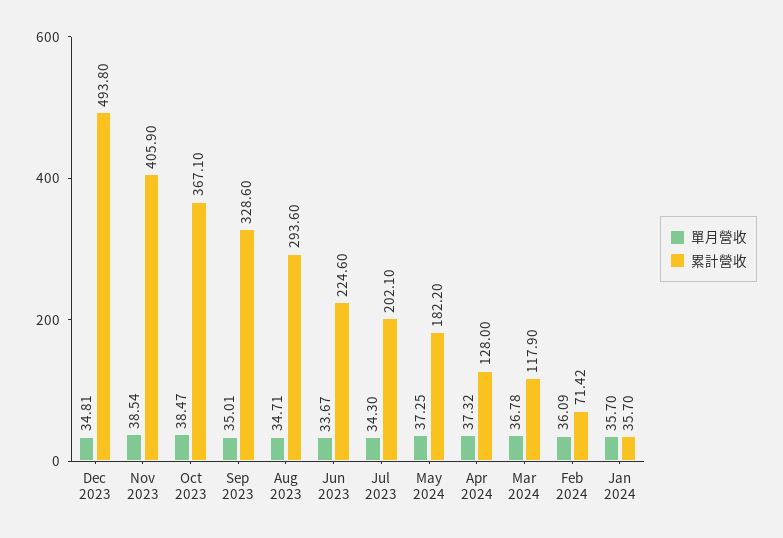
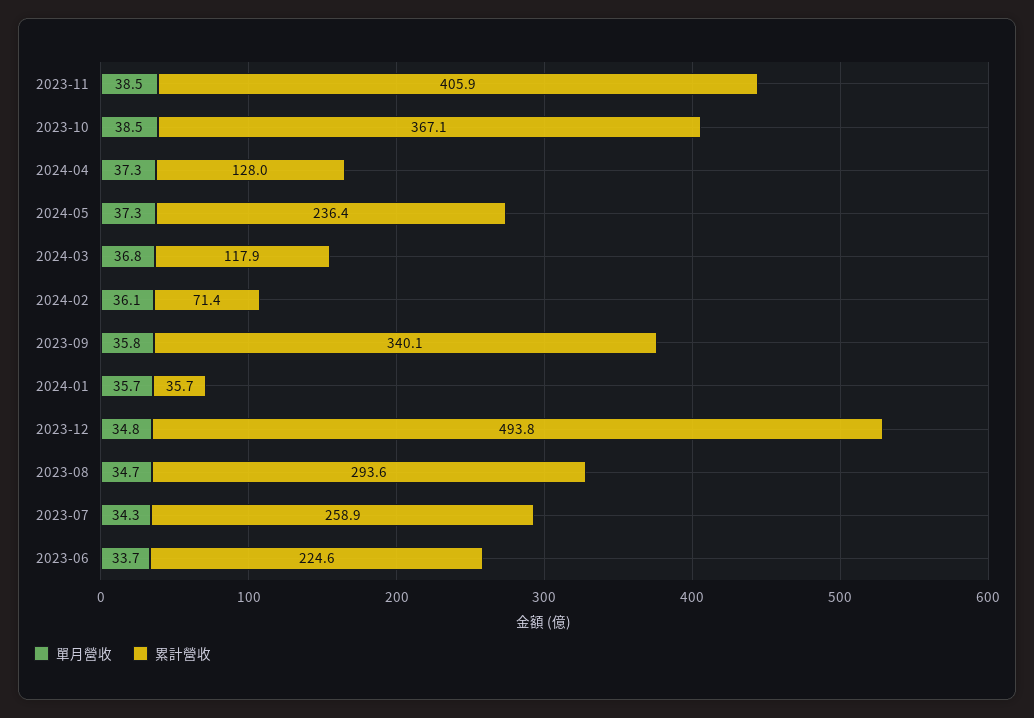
單月營收, Sep 2023: 35.01 -> 35.8
累計營收, Sep 2023: 328.6 -> 340.1
累計營收, Jul 2023: 202.1 -> 258.9
累計營收, May 2024: 182.2 -> 236.4

